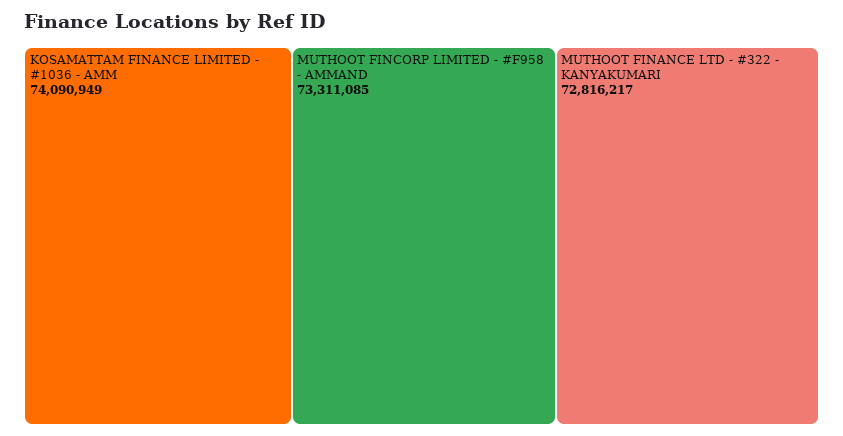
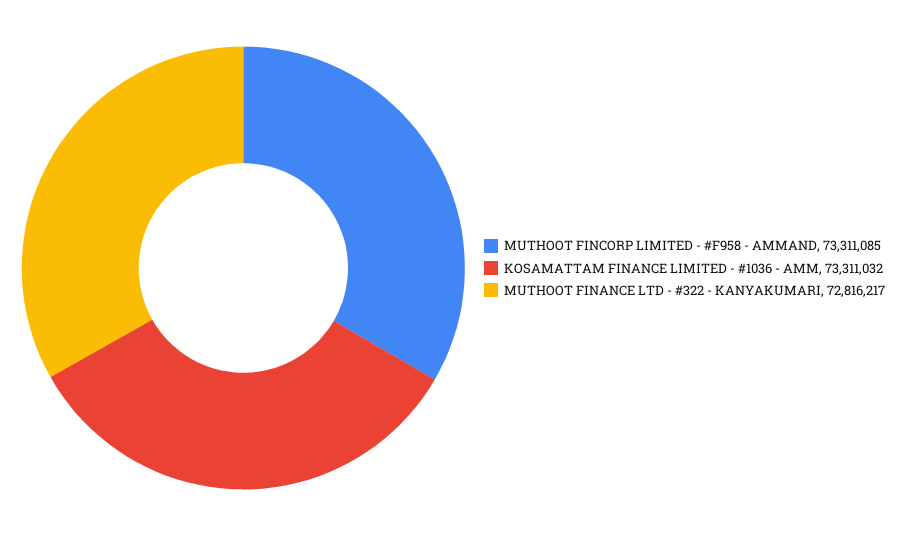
KOSAMATTAM FINANCE LIMITED - #1036 - AMM: 74090949 -> 73311032

